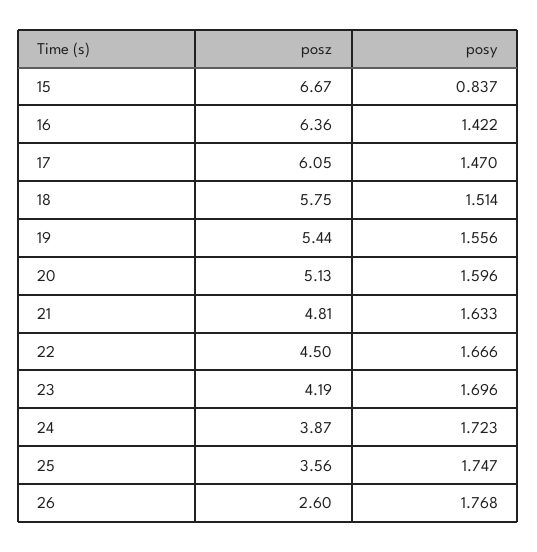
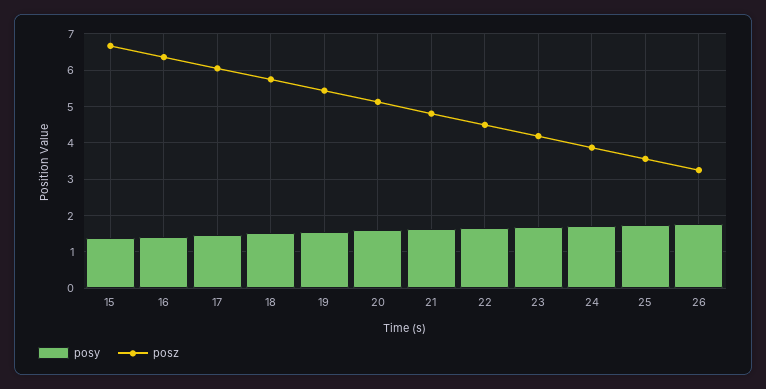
posy, 15: 0.837 -> 1.4
posz, 26: 2.6 -> 3.2

